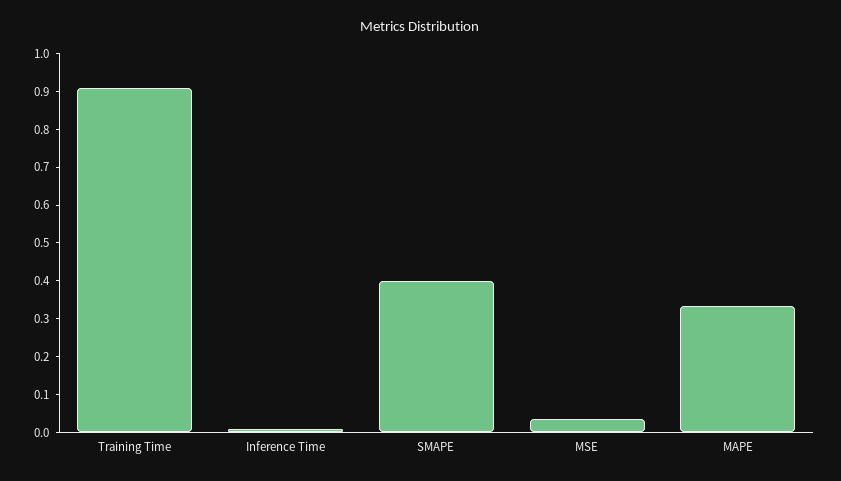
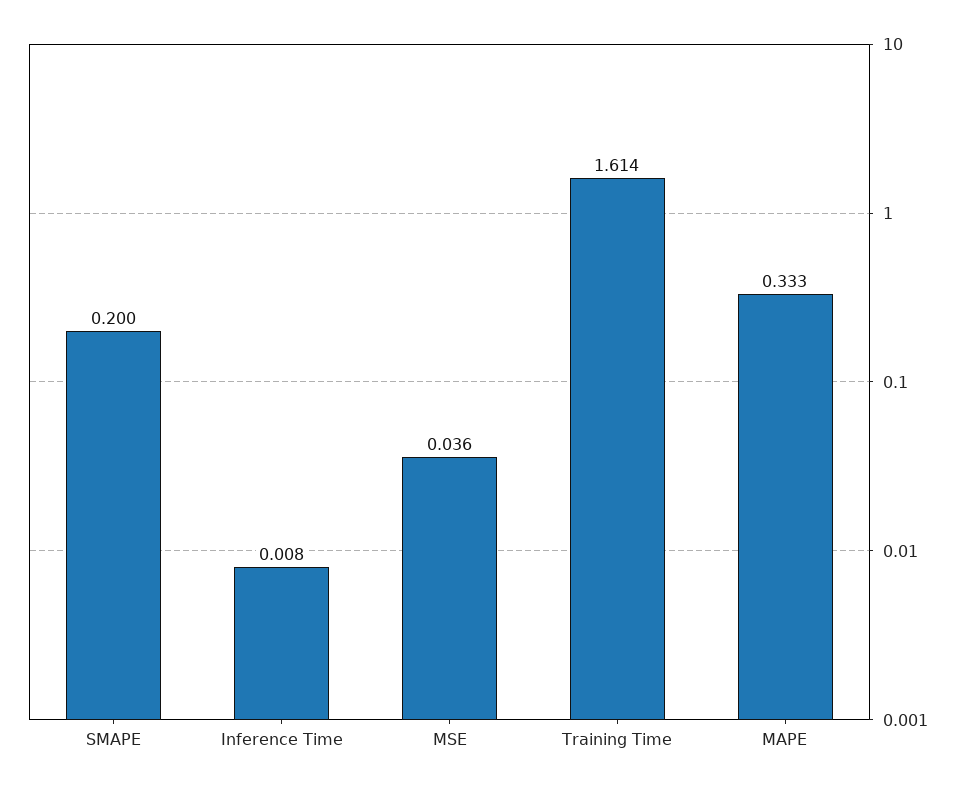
Training Time: 0.9 -> 1.614
SMAPE: 0.4 -> 0.2

